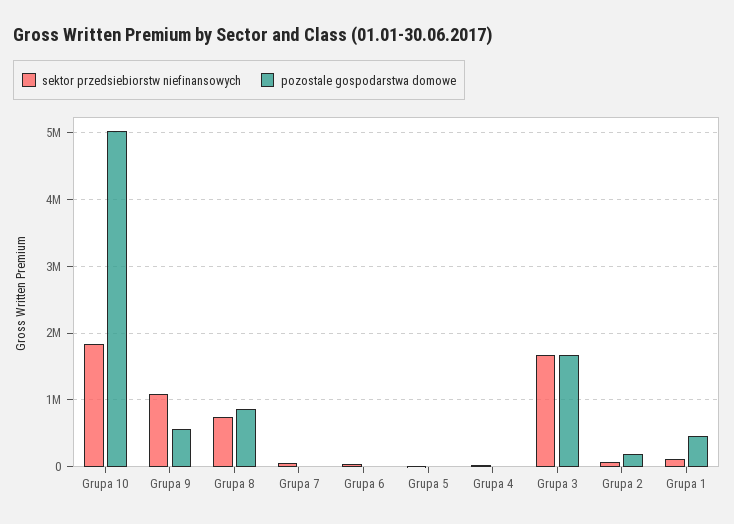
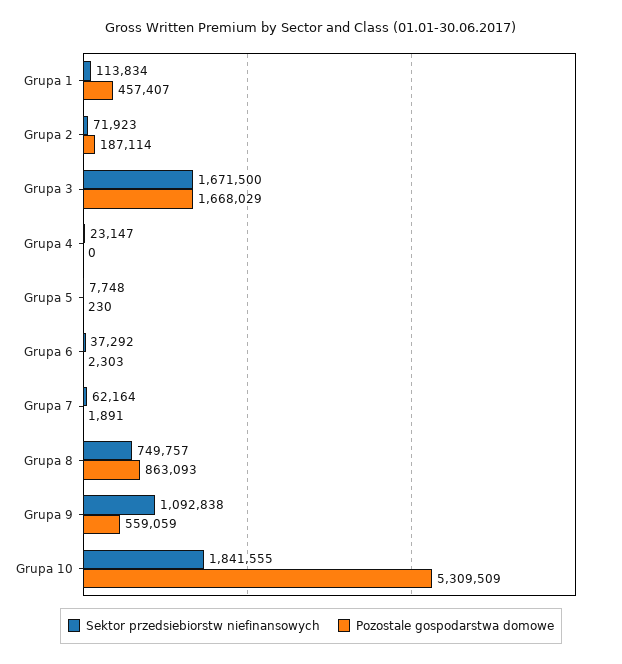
pozostale gospodarstwa domowe, Grupa 10: 5000000 -> 5309509

